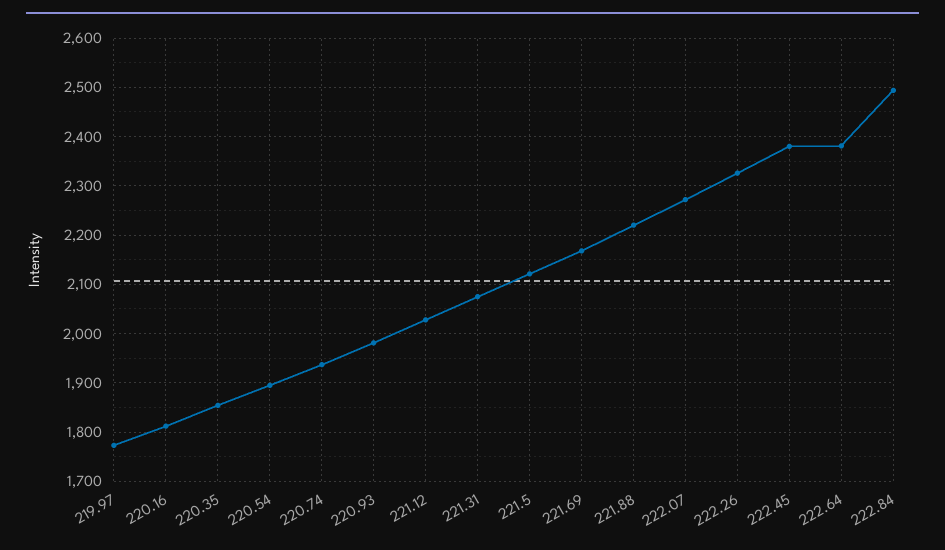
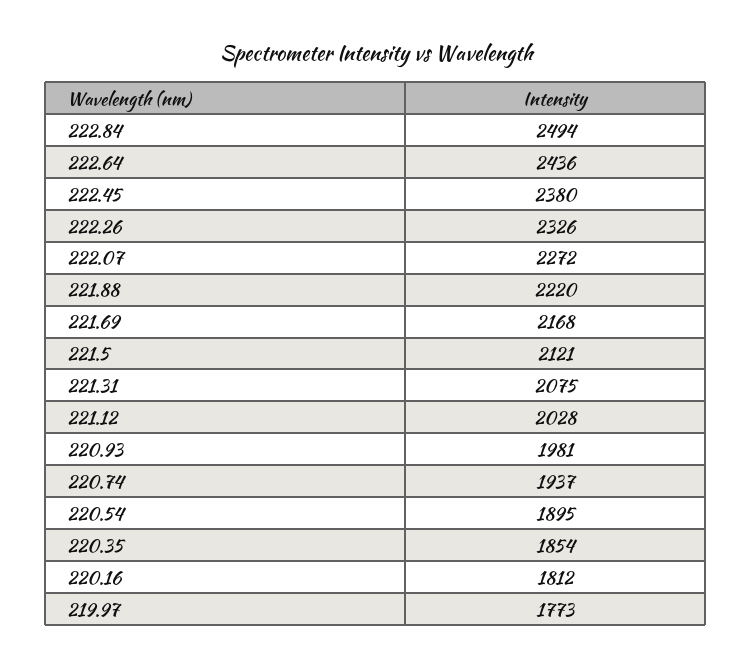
222.64: 2380 -> 2436

